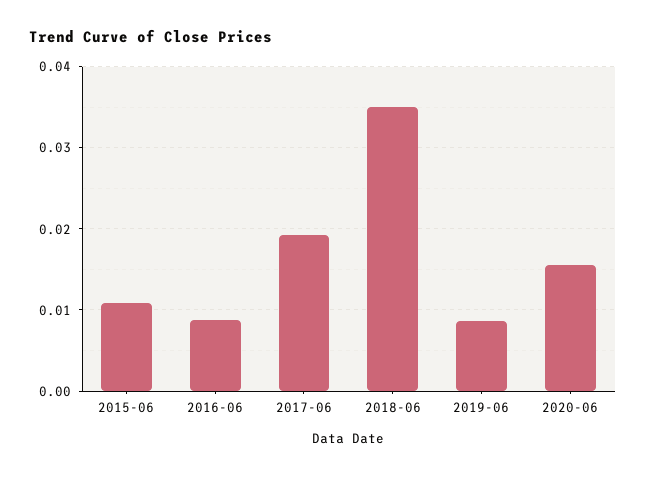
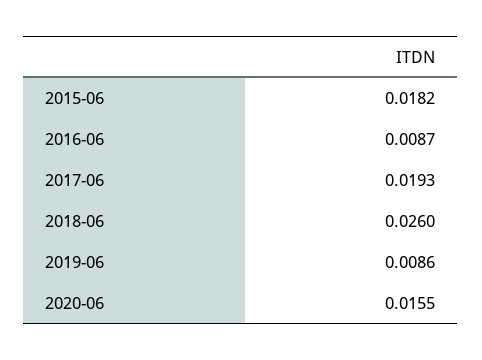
2015-06: 0.011 -> 0.0182
2018-06: 0.035 -> 0.026

